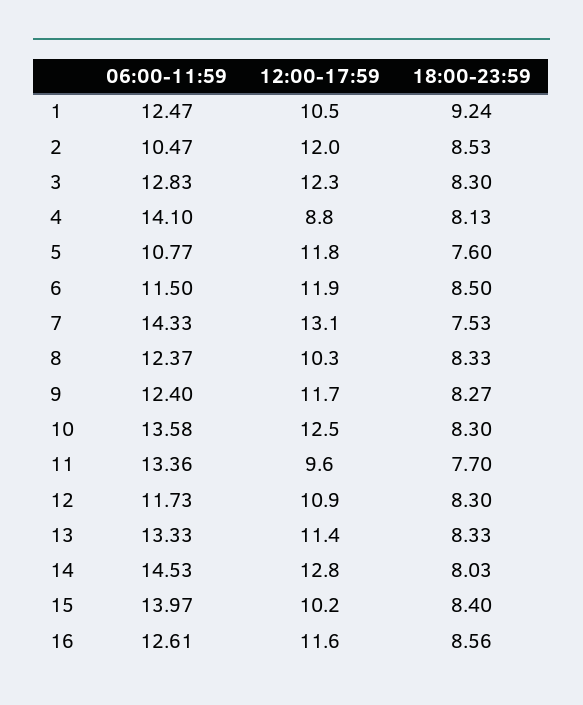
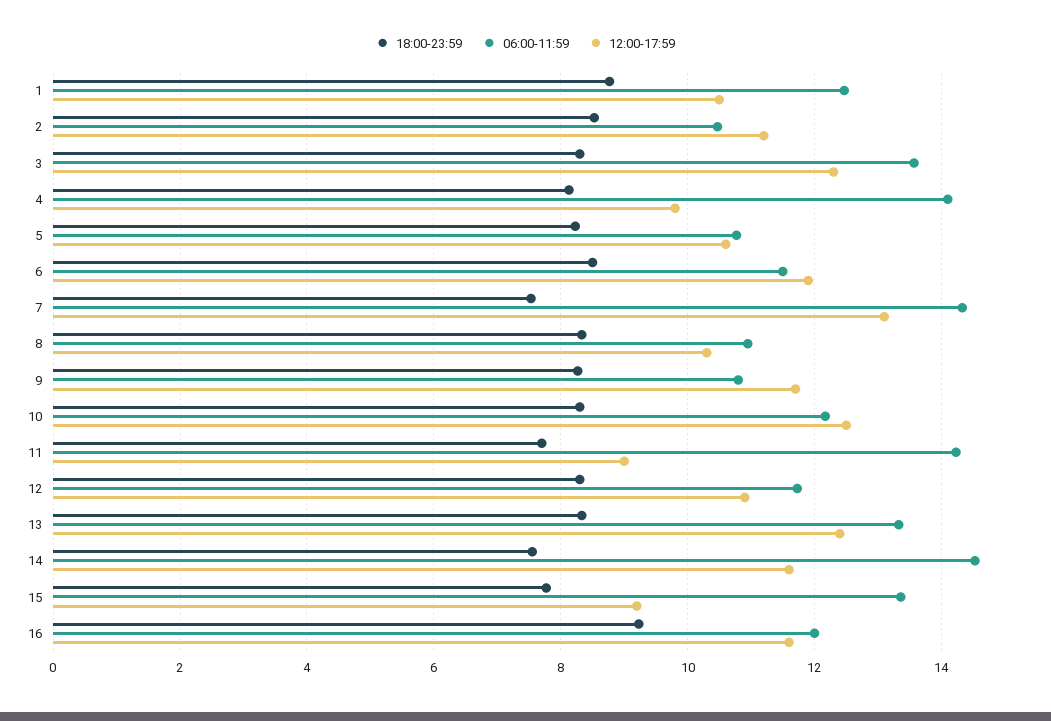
18:00-23:59, 1: 9.24 -> 8.8
12:00-17:59, 2: 12 -> 11.2
06:00-11:59, 3: 12.83 -> 13.6
12:00-17:59, 4: 8.8 -> 9.8
12:00-17:59, 5: 11.8 -> 10.6
18:00-23:59, 5: 7.6 -> 8.2
06:00-11:59, 8: 12.37 -> 11
06:00-11:59, 9: 12.4 -> 10.8
06:00-11:59, 10: 13.58 -> 12.2
06:00-11:59, 11: 13.36 -> 14.2
12:00-17:59, 11: 9.6 -> 9
12:00-17:59, 13: 11.4 -> 12.4
12:00-17:59, 14: 12.8 -> 11.6
18:00-23:59, 14: 8.03 -> 7.6
06:00-11:59, 15: 13.97 -> 13.4
12:00-17:59, 15: 10.2 -> 9.2
18:00-23:59, 15: 8.4 -> 7.8
06:00-11:59, 16: 12.61 -> 12
18:00-23:59, 16: 8.56 -> 9.2

